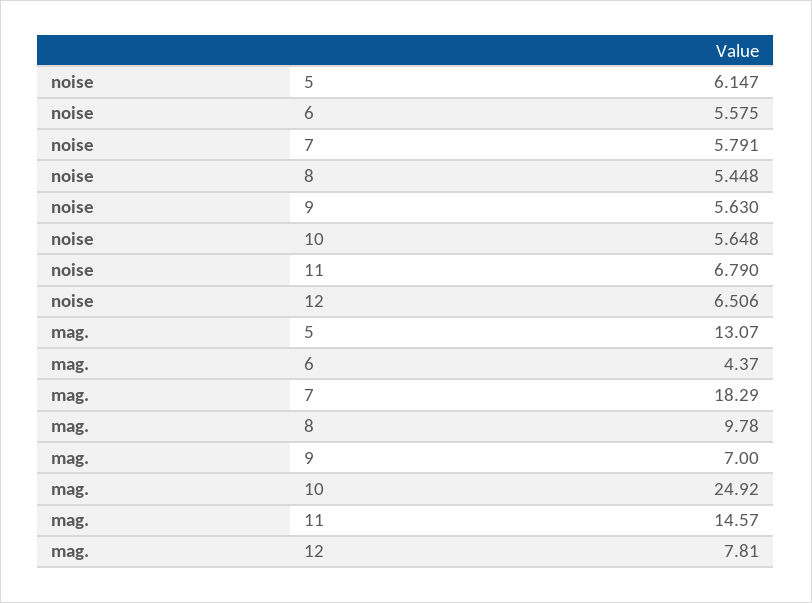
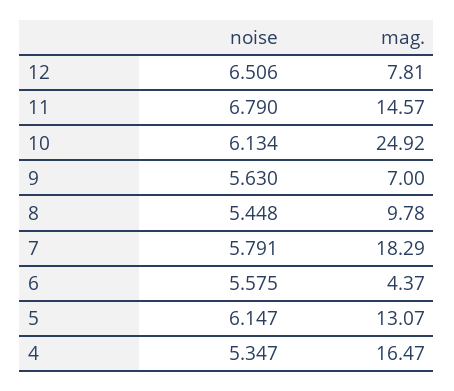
noise, 10: 5.648 -> 6.134
noise, 4: none -> 5.347
mag., 4: none -> 16.47

